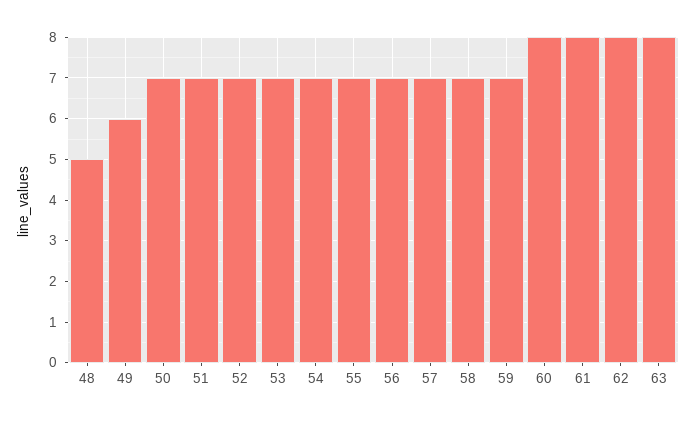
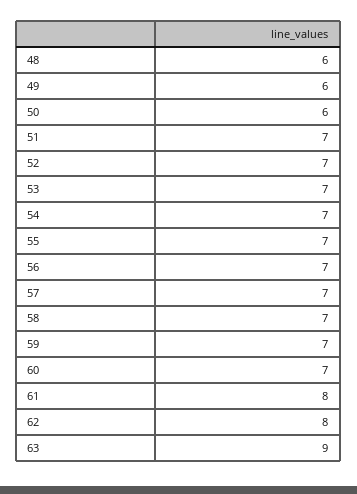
48: 5 -> 6
50: 7 -> 6
60: 8 -> 7
63: 8 -> 9

